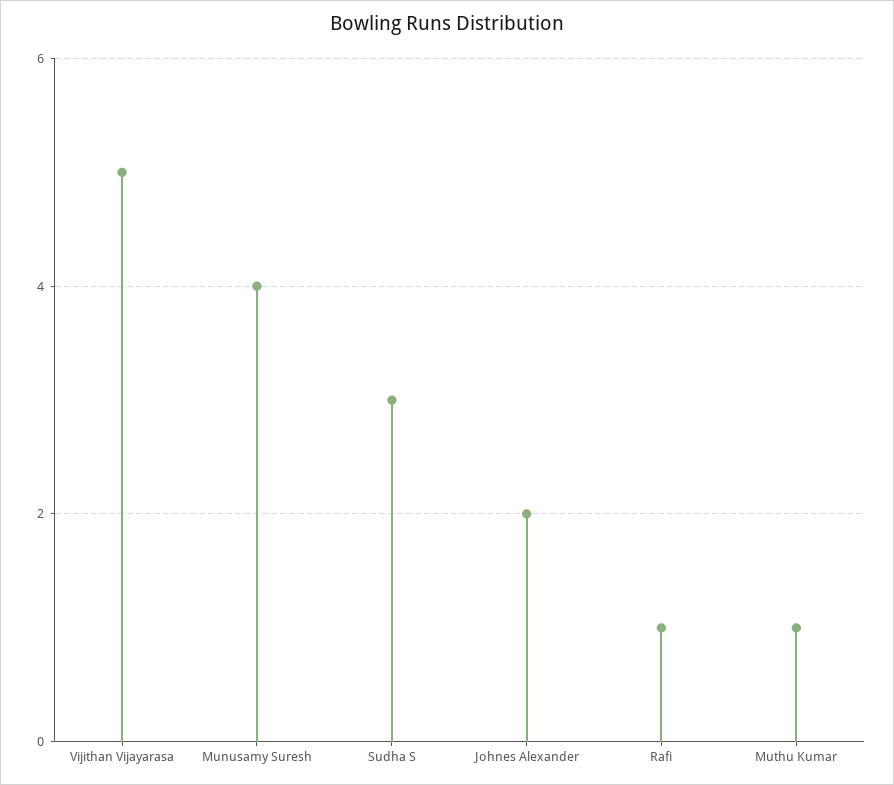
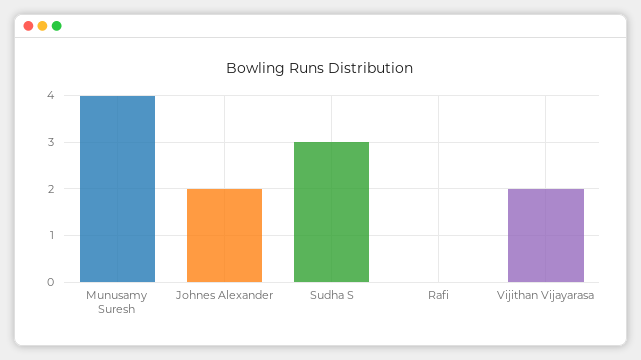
Vijithan Vijayarasa: 5 -> 2
Rafi: 1 -> 0
Muthu Kumar: 1 -> none

